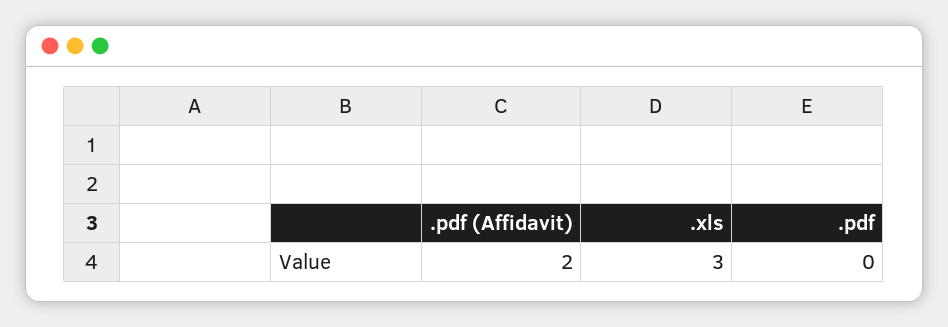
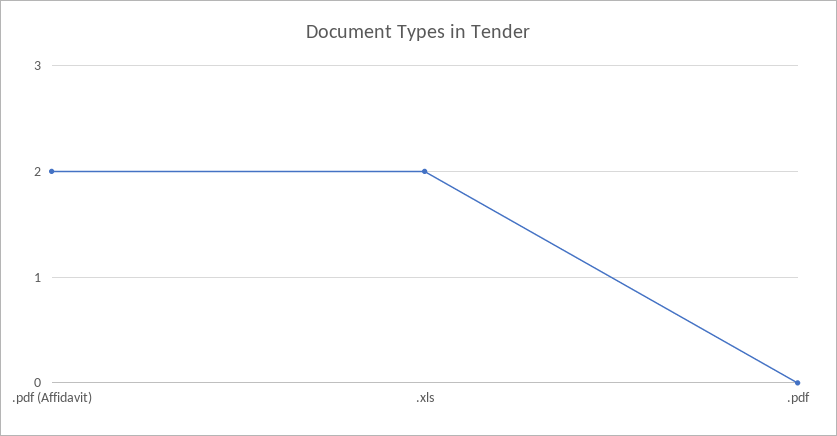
.xls: 3 -> 2

